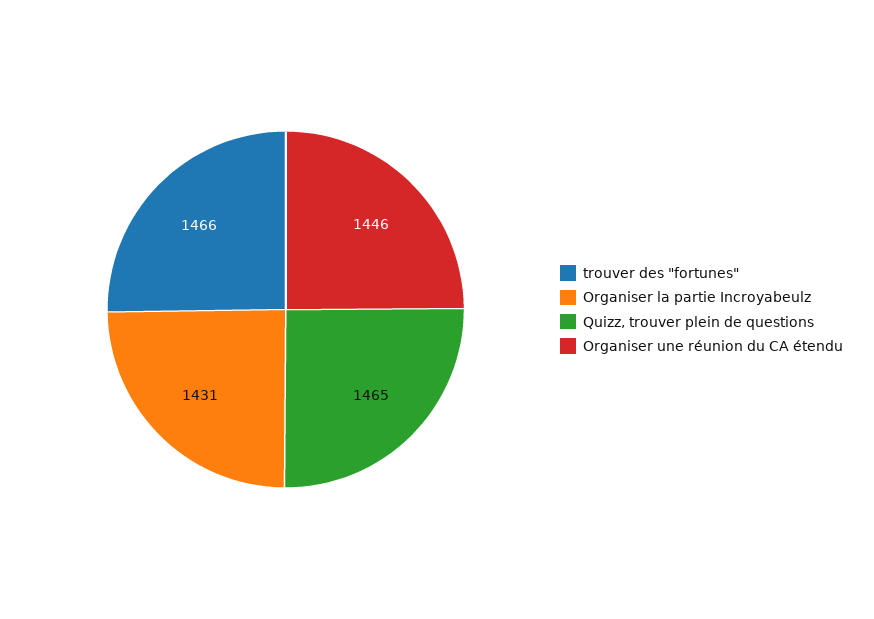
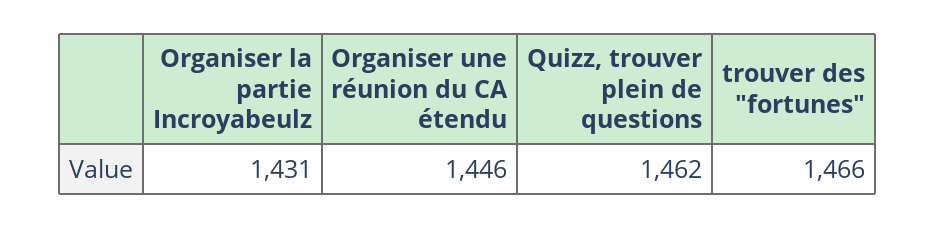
Quizz, trouver plein de questions: 1465 -> 1462

